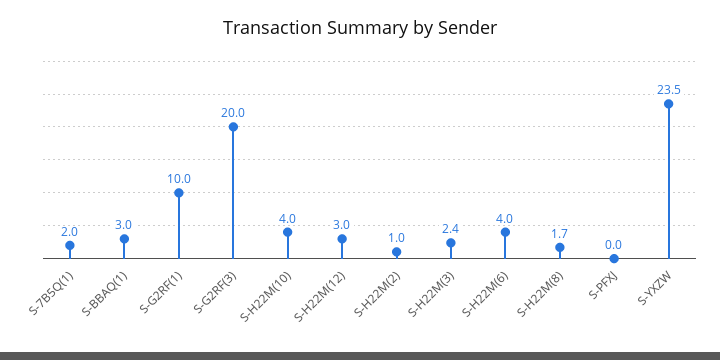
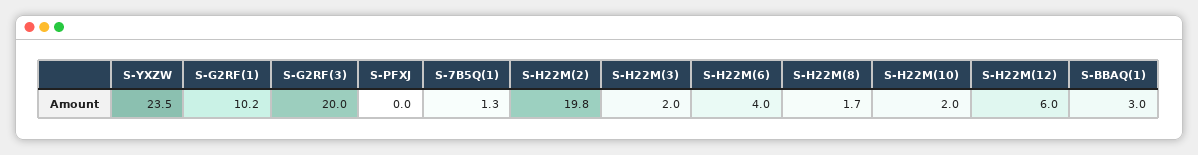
S-7B5Q(1): 2 -> 1.3
S-G2RF(1): 10 -> 10.2
S-H22M(10): 4 -> 2
S-H22M(12): 3 -> 6
S-H22M(2): 1 -> 19.8
S-H22M(3): 2.4 -> 2

